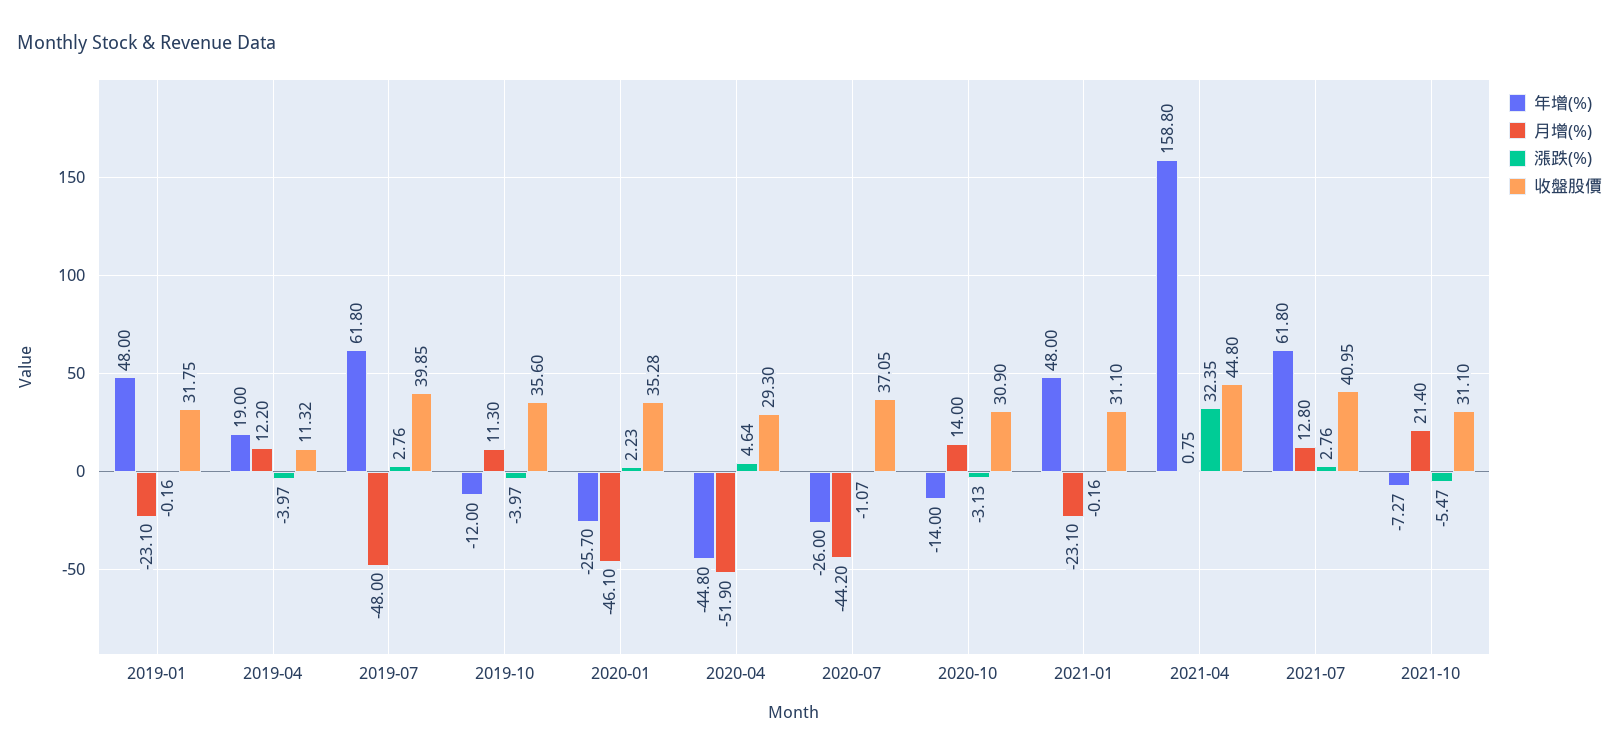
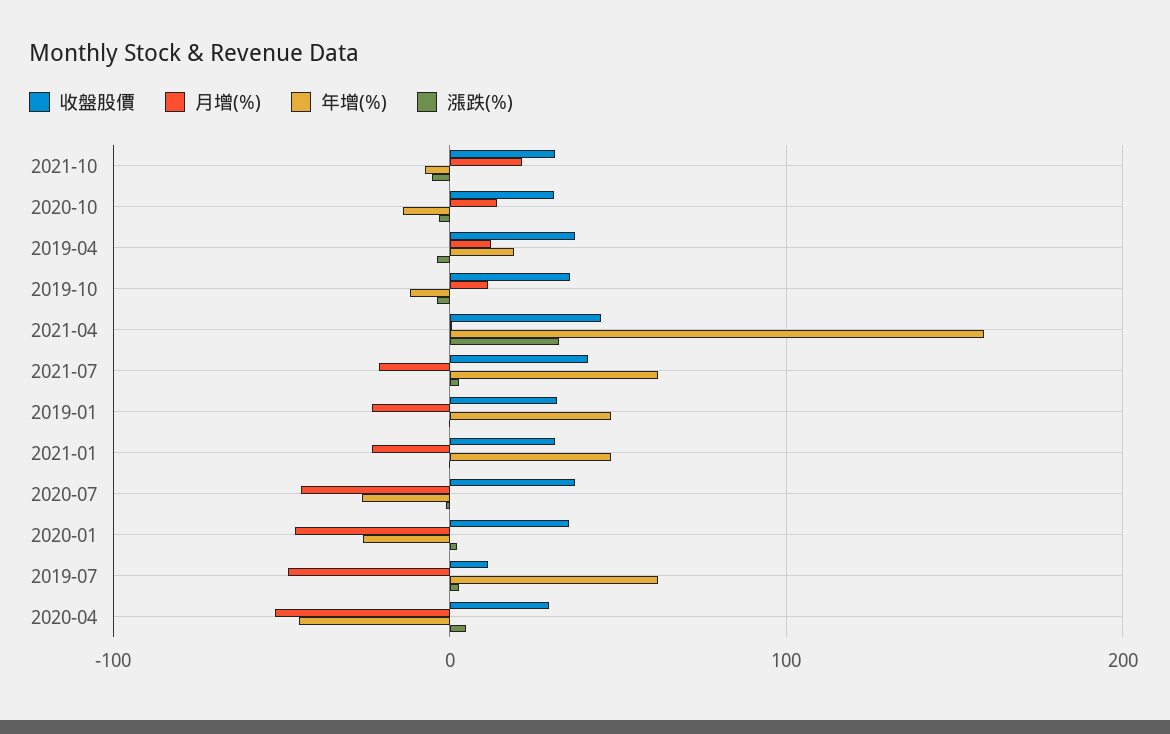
收盤股價, 2019-04: 11.32 -> 40
收盤股價, 2019-07: 39.85 -> 10
月增(%), 2021-07: 12.8 -> -20

